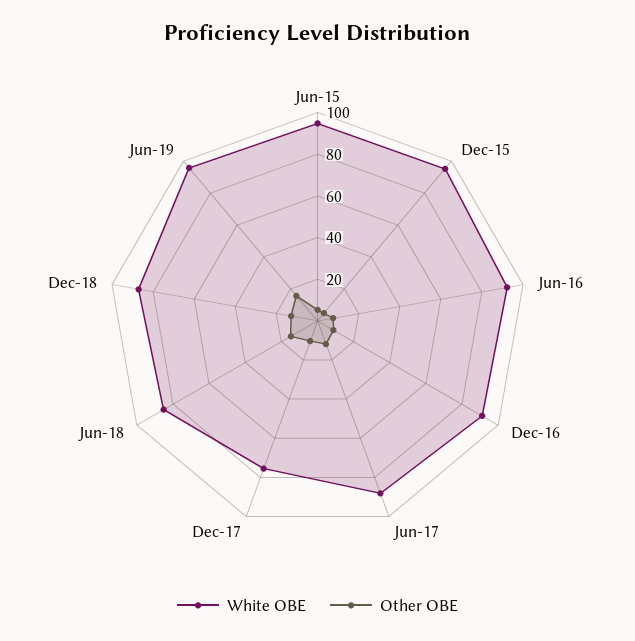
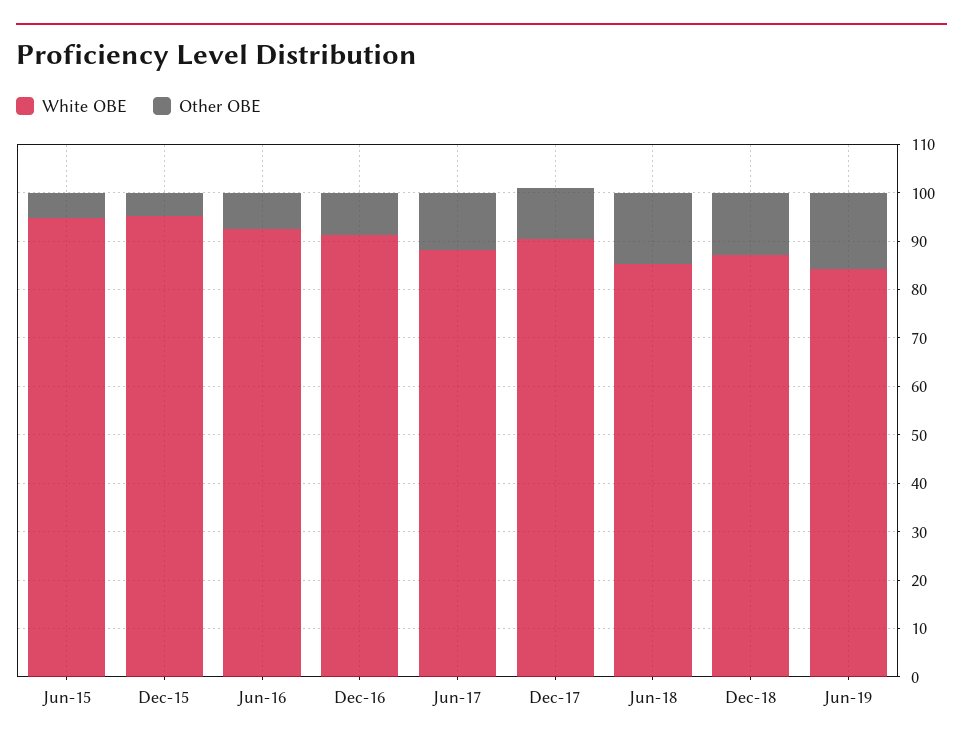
White OBE, Dec-17: 75 -> 90
White OBE, Jun-19: 95 -> 84

